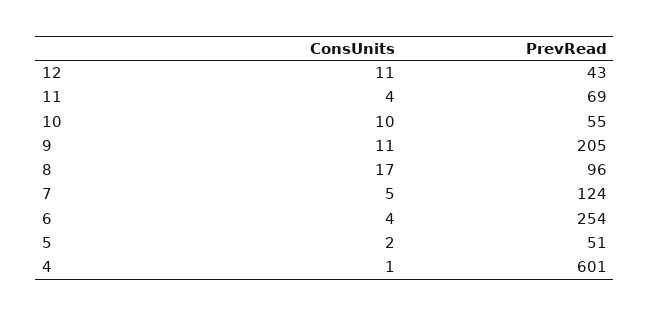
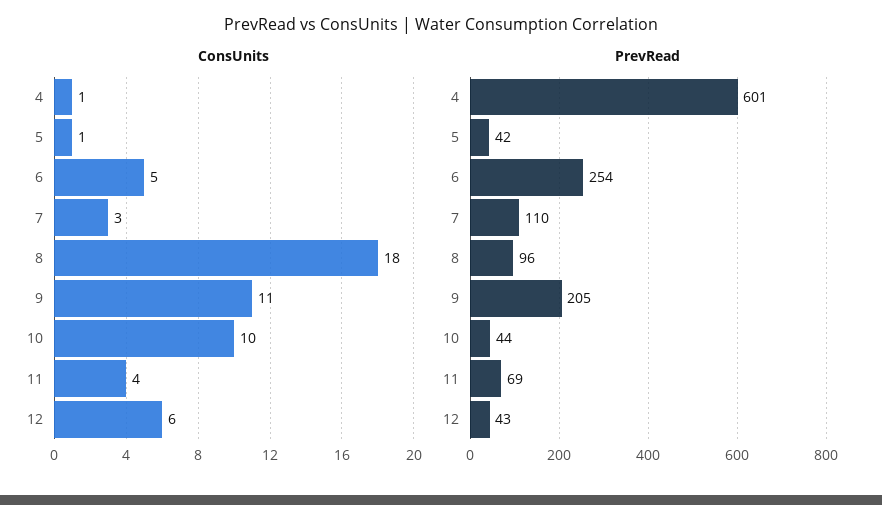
ConsUnits, 12: 11 -> 6
PrevRead, 10: 55 -> 44
ConsUnits, 8: 17 -> 18
ConsUnits, 7: 5 -> 3
PrevRead, 7: 124 -> 110
ConsUnits, 6: 4 -> 5
ConsUnits, 5: 2 -> 1
PrevRead, 5: 51 -> 42

